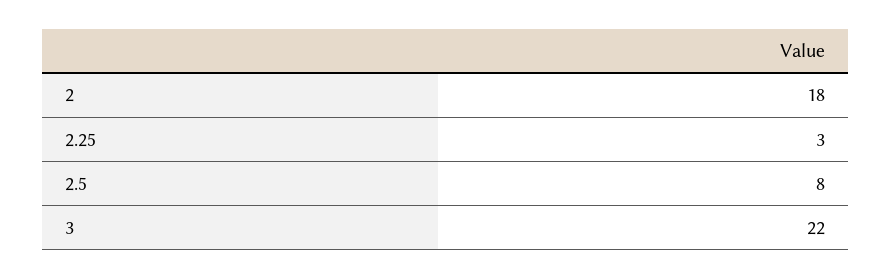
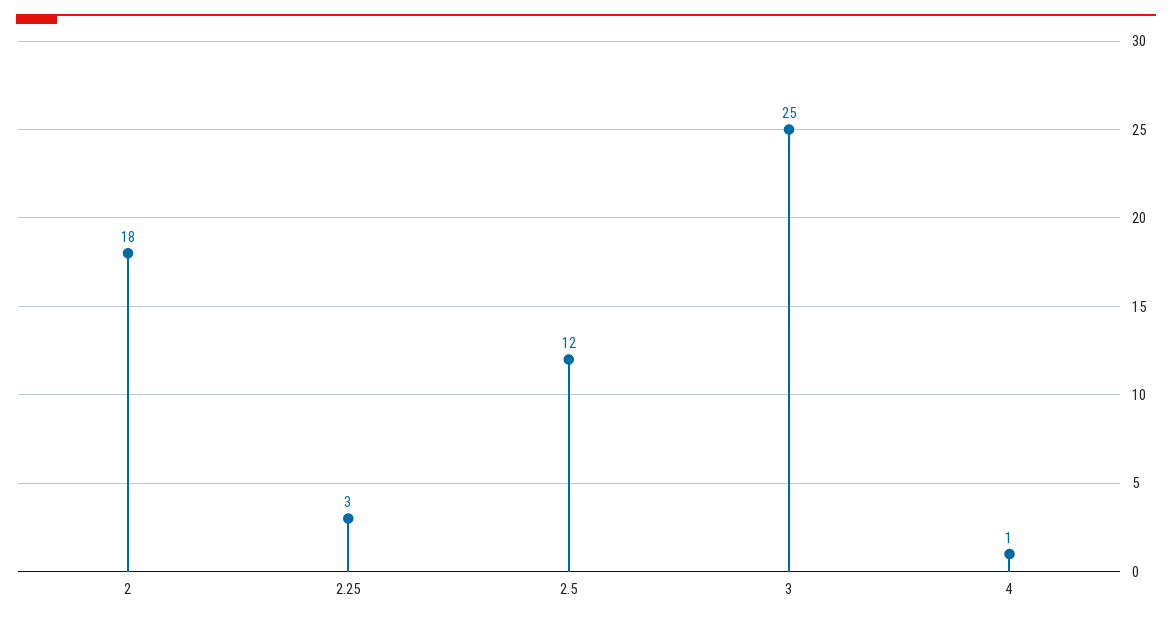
2.5: 8 -> 12
3: 22 -> 25
4: none -> 1

